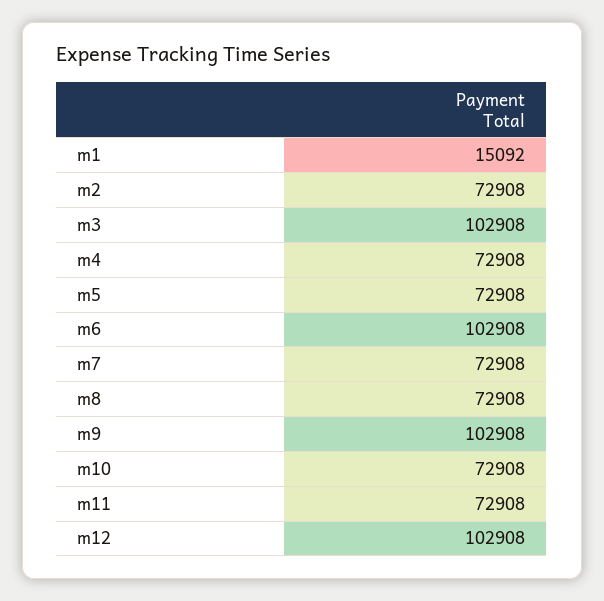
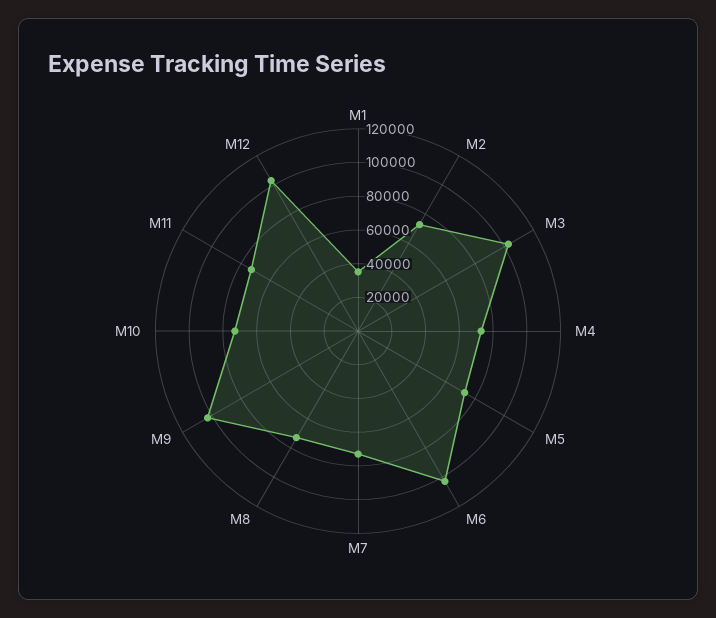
m1: 15092 -> 35000

